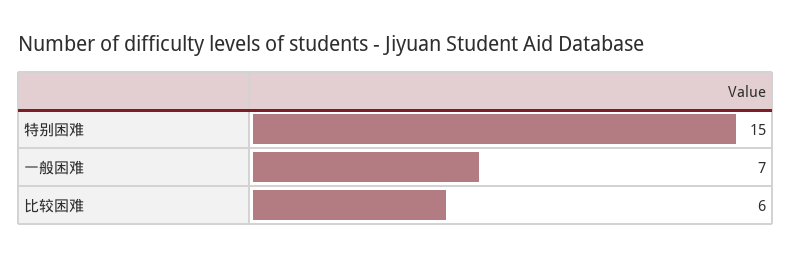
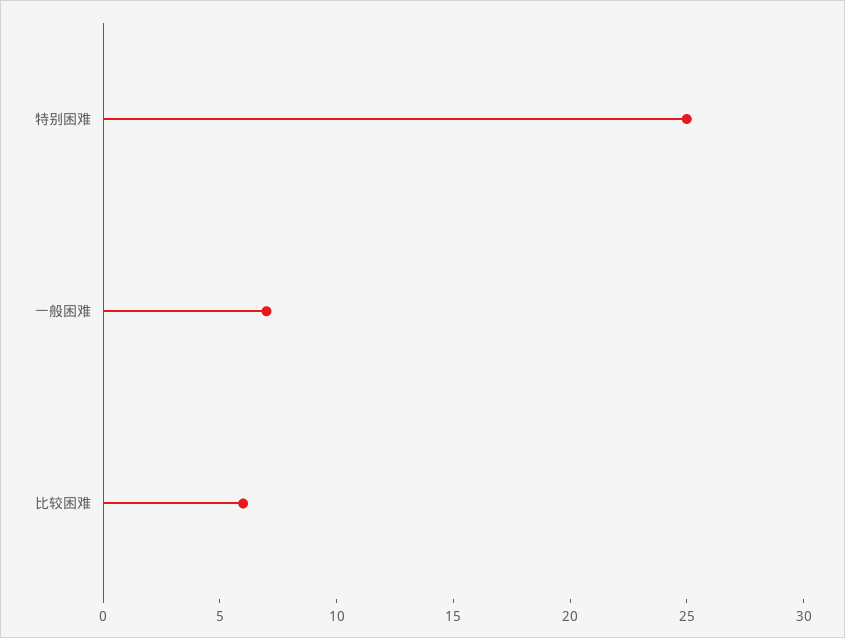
特别困难: 15 -> 25

